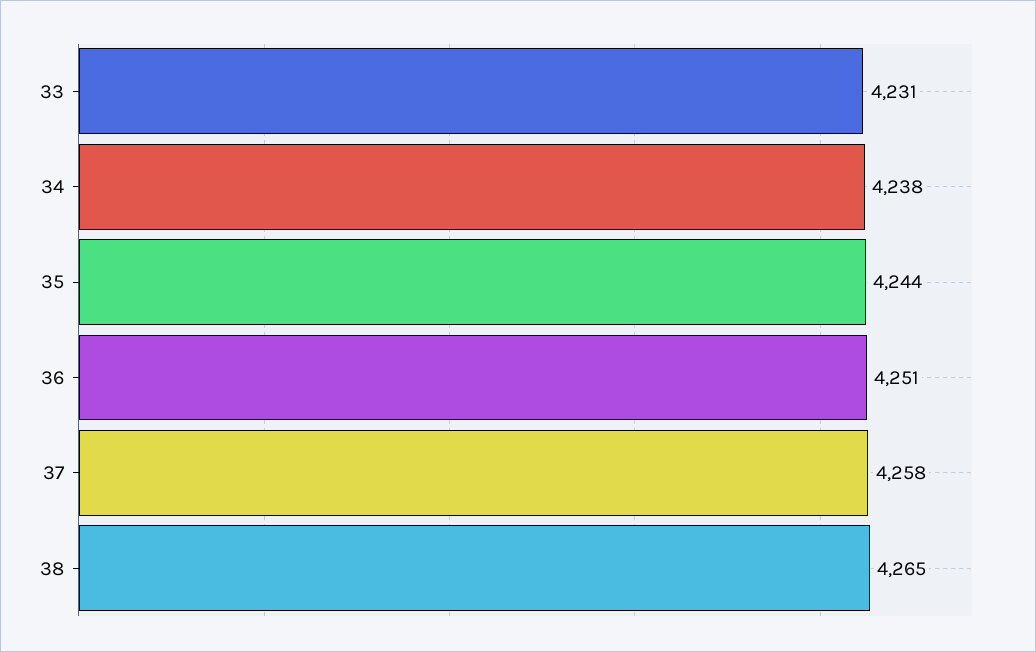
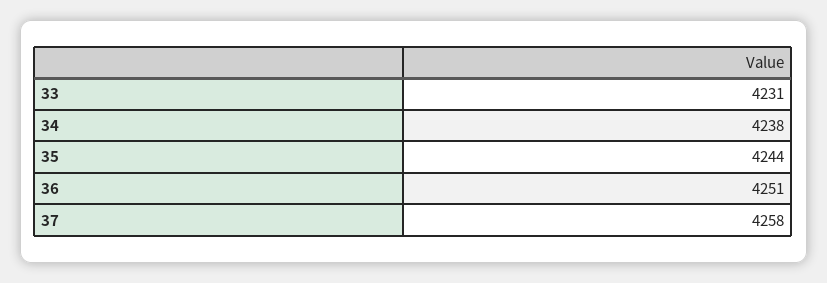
38: 4265 -> none

